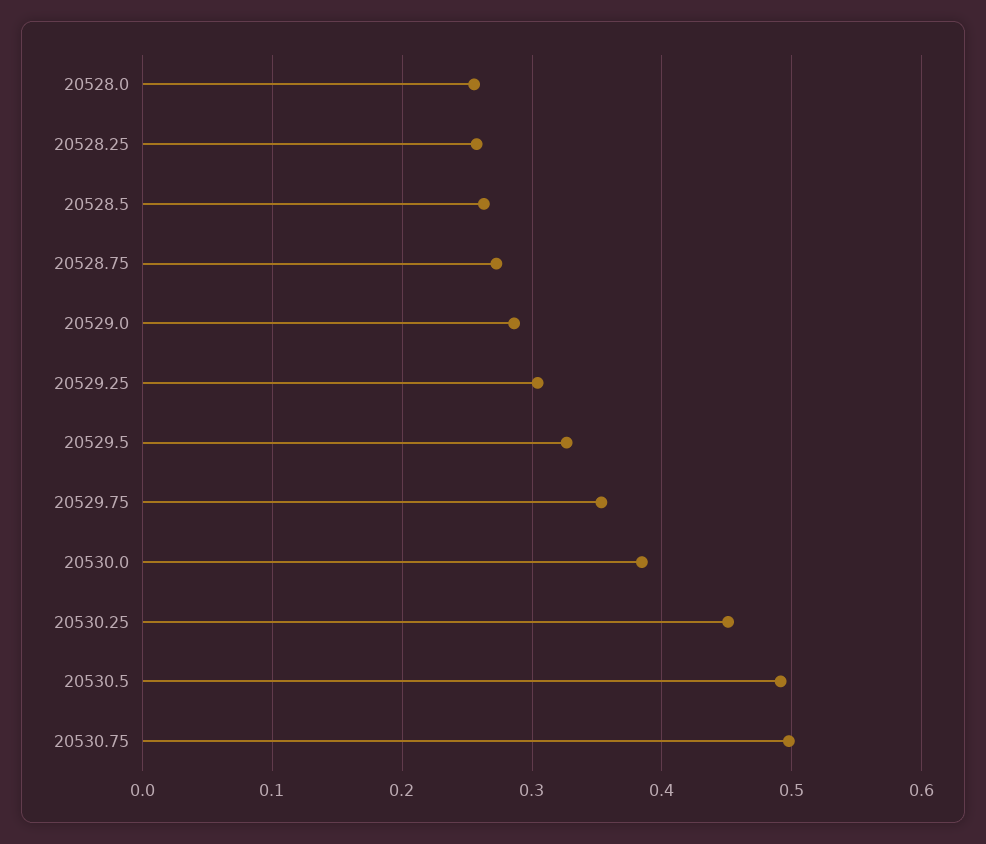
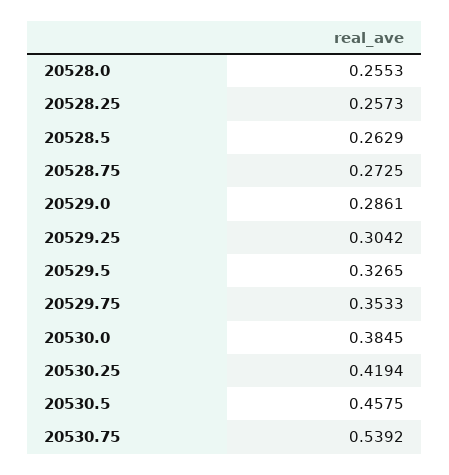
20530.25: 0.45 -> 0.4194
20530.5: 0.49 -> 0.4575
20530.75: 0.5 -> 0.5392

